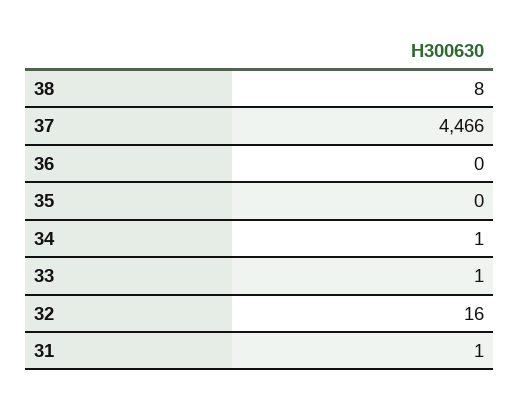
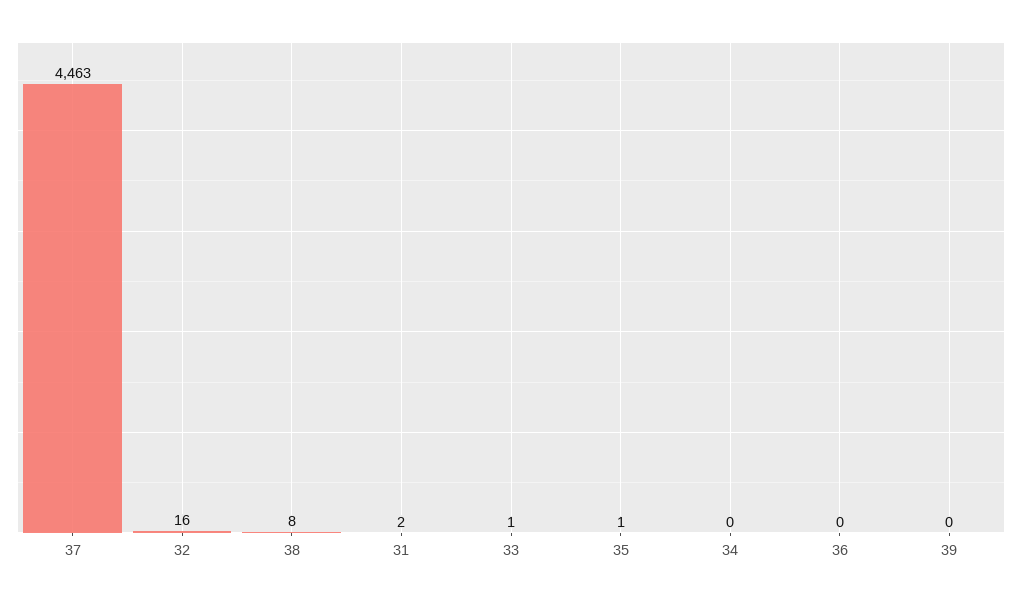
37: 4466 -> 4463
35: 0 -> 1
34: 1 -> 0
31: 1 -> 2
39: none -> 0

